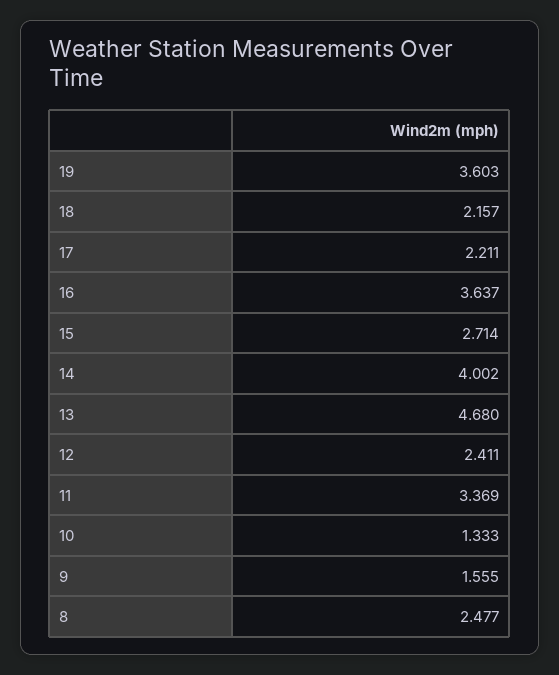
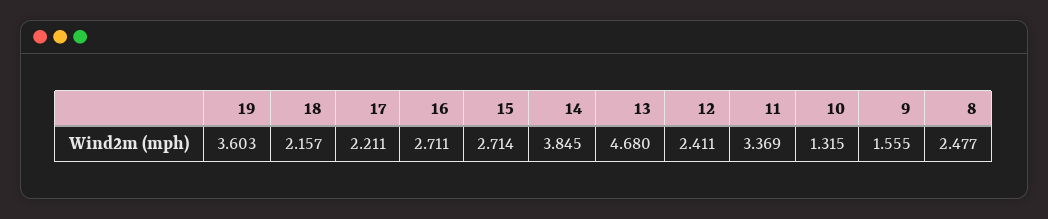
16: 3.637 -> 2.711
14: 4.002 -> 3.845
10: 1.333 -> 1.315

